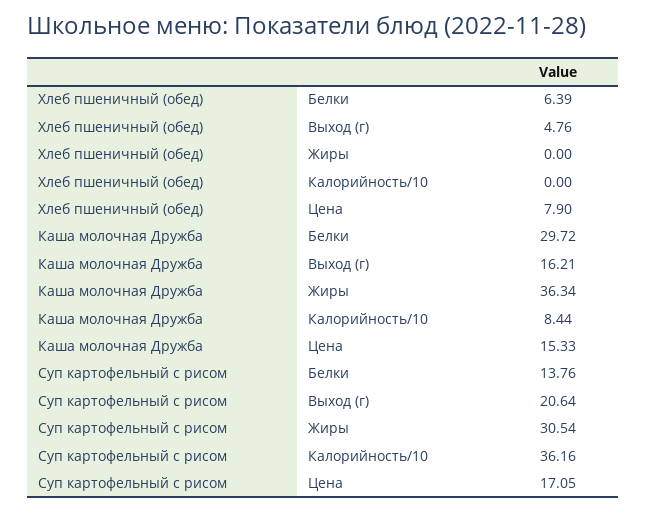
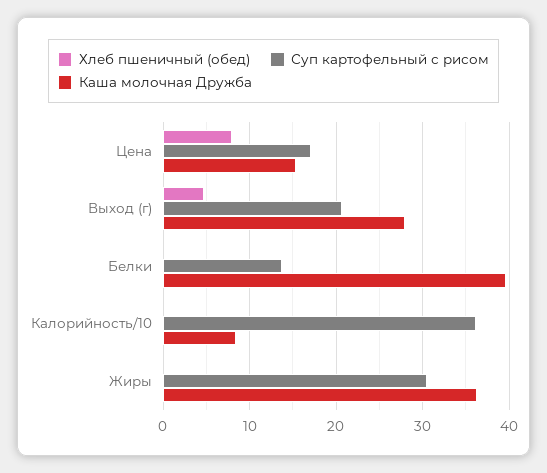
Хлеб пшеничный (обед), Белки: 6.39 -> 0
Каша молочная Дружба, Белки: 29.72 -> 40
Каша молочная Дружба, Выход (г): 16.21 -> 28

